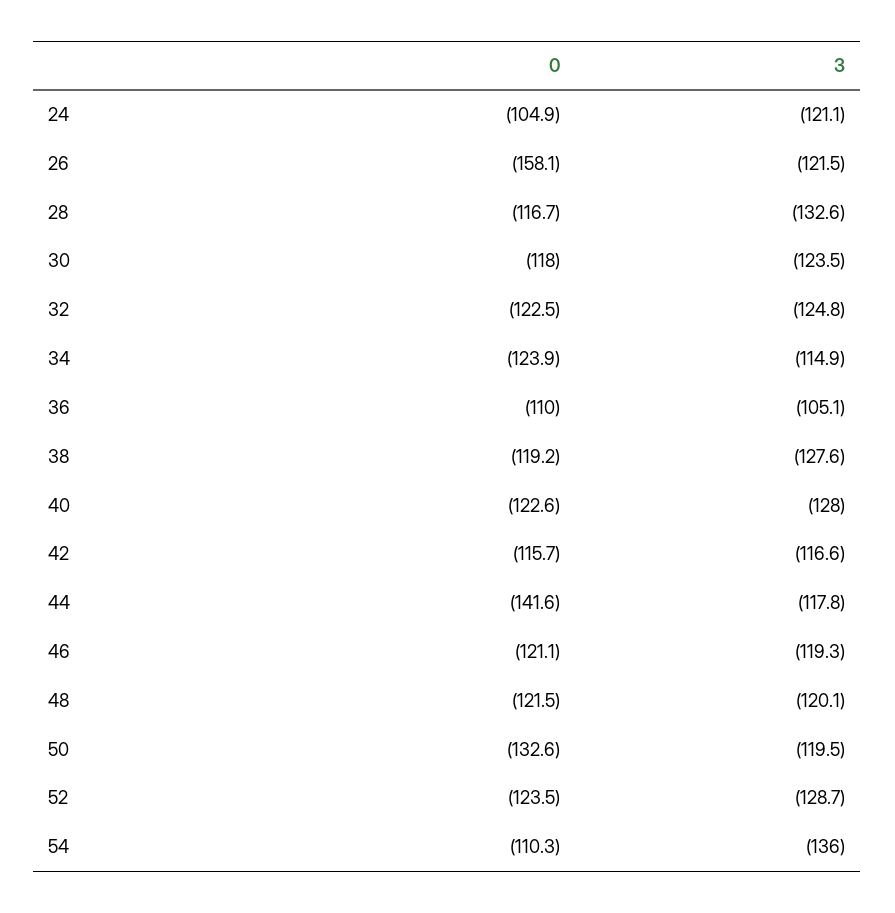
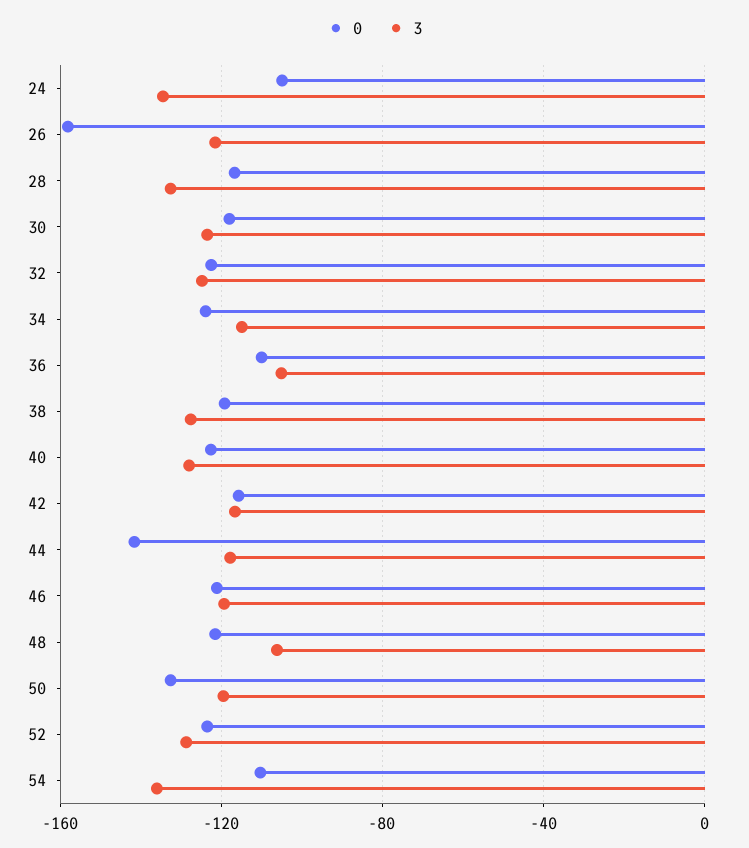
3, 24: -121.1 -> -135
3, 48: -120.1 -> -105

